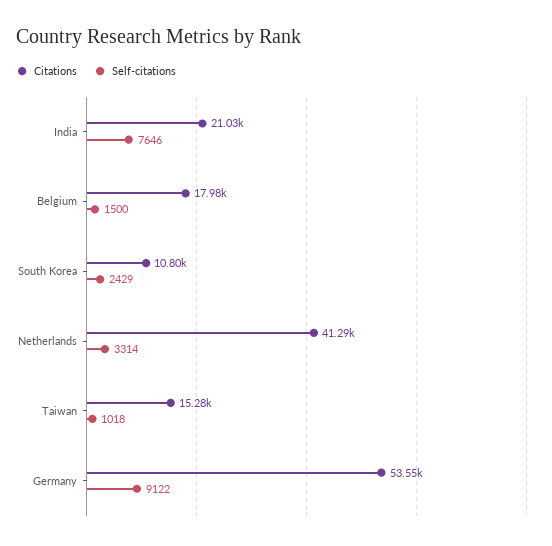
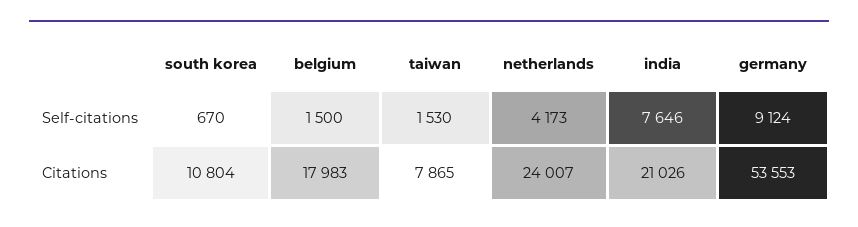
Self-citations, South Korea: 2429 -> 670
Citations, Netherlands: 41290 -> 24007
Self-citations, Netherlands: 3314 -> 4173
Citations, Taiwan: 15280 -> 7865
Self-citations, Taiwan: 1018 -> 1530
Self-citations, Germany: 9122 -> 9124

